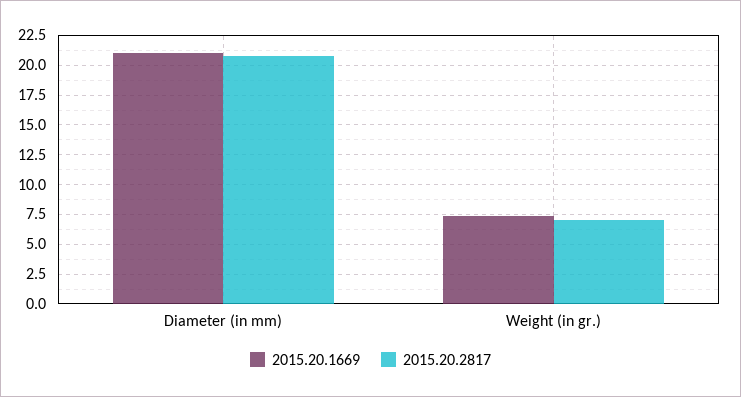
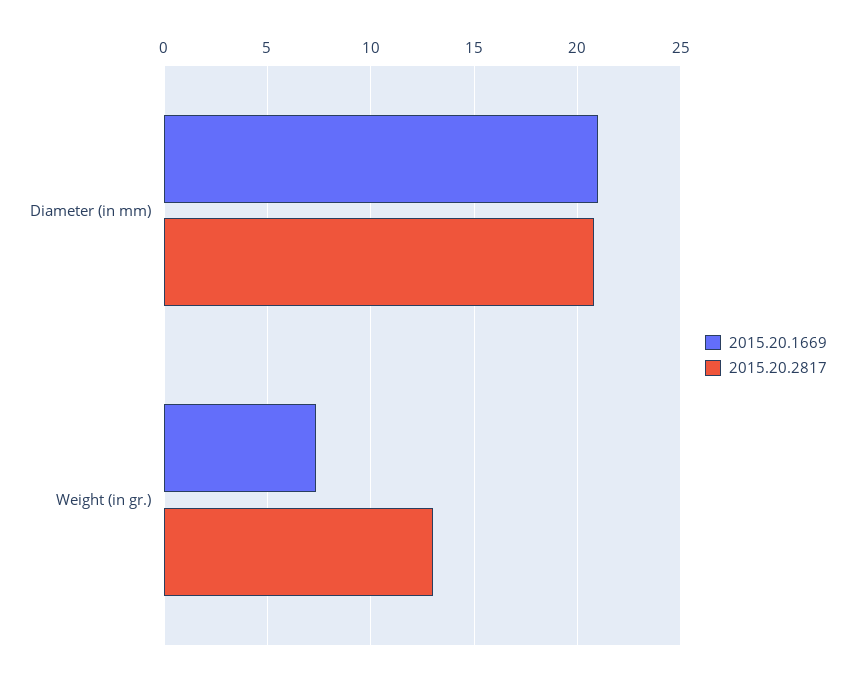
2015.20.2817, Weight (in gr.): 7.5 -> 13

